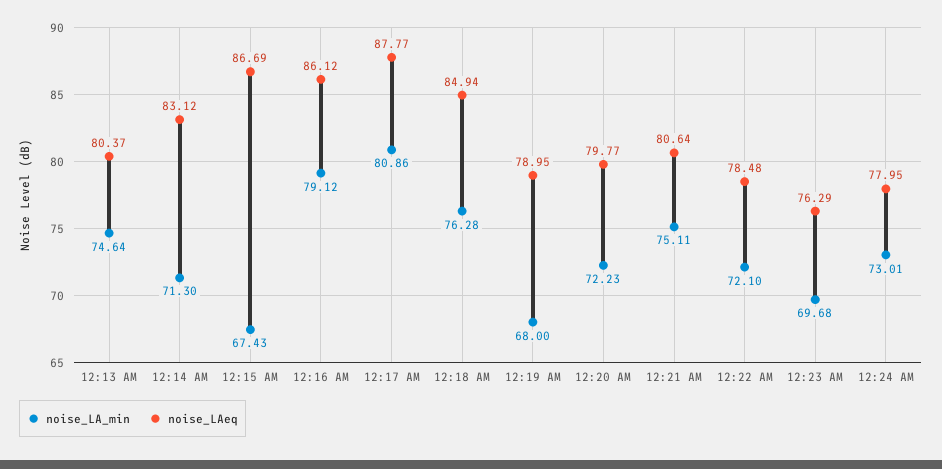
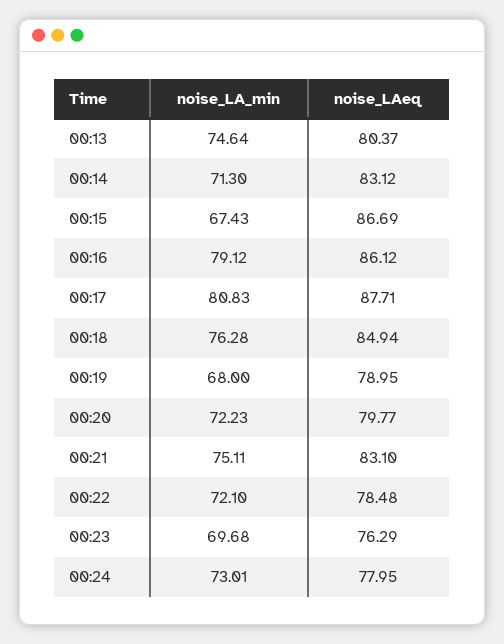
noise_LA_min, 12:17 AM: 80.86 -> 80.83
noise_LAeq, 12:17 AM: 87.77 -> 87.71
noise_LAeq, 12:21 AM: 80.64 -> 83.1

